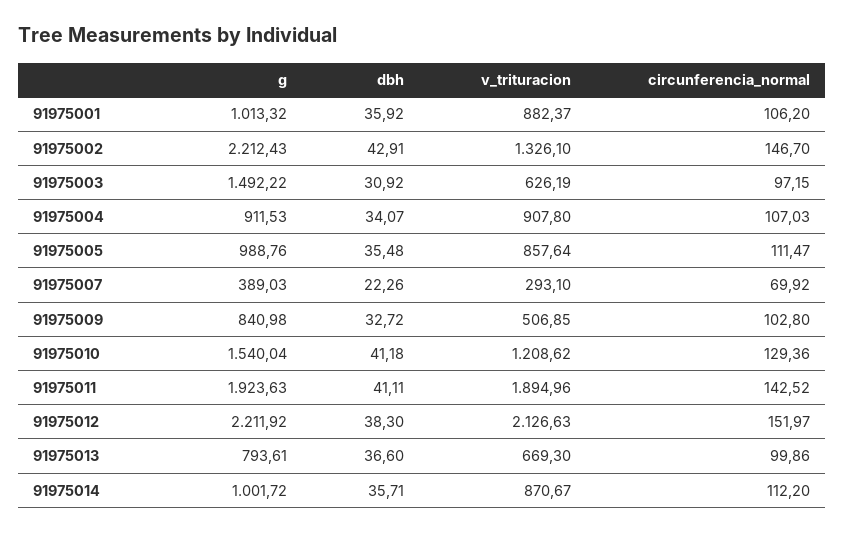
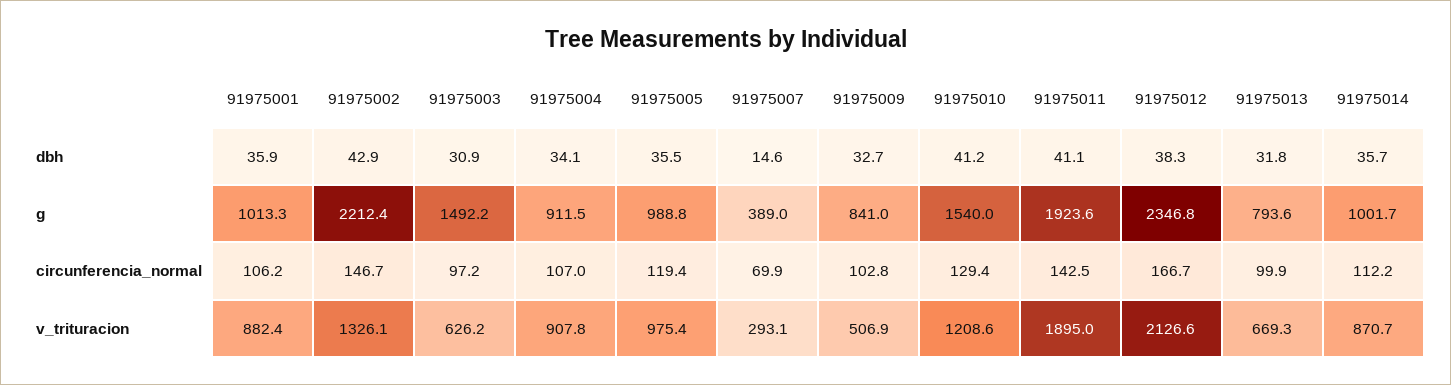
v_trituracion, 91975005: 857.64 -> 975.4
circunferencia_normal, 91975005: 111.47 -> 119.4
dbh, 91975007: 22.26 -> 14.6
g, 91975012: 2211.92 -> 2346.8
circunferencia_normal, 91975012: 151.97 -> 166.7
dbh, 91975013: 36.6 -> 31.8

